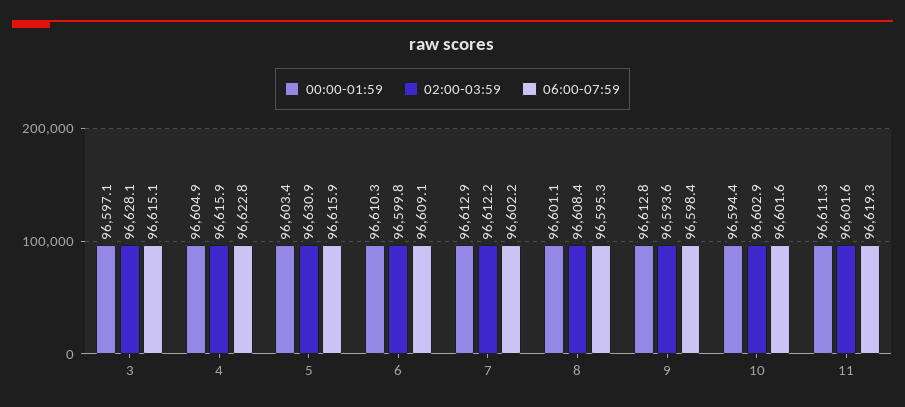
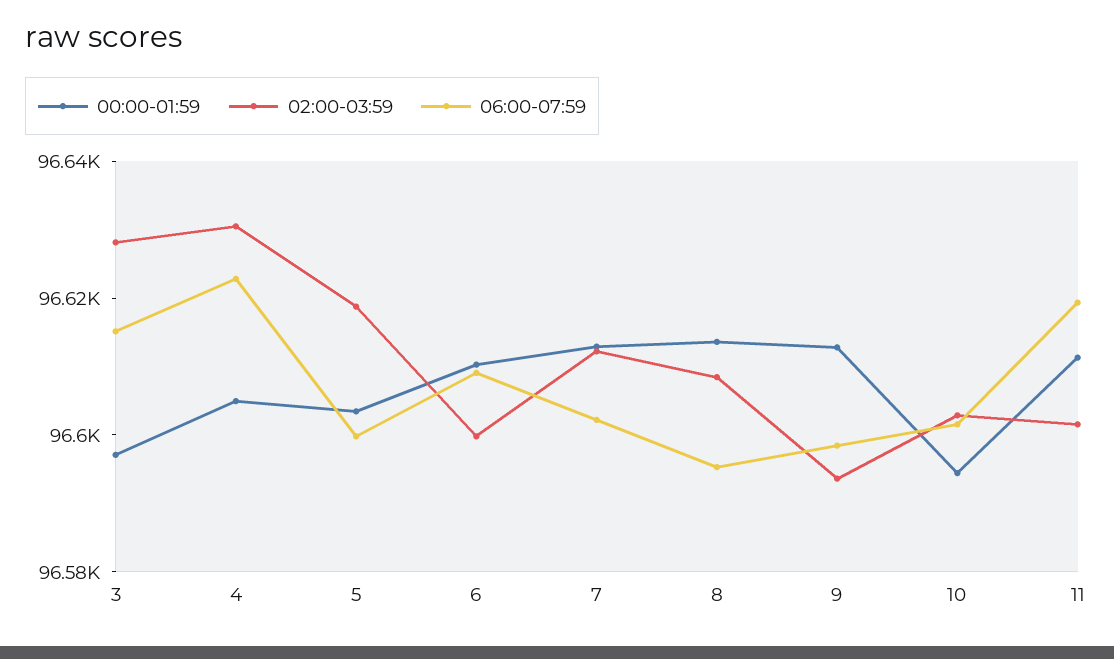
02:00-03:59, 4: 96615.9 -> 96630
02:00-03:59, 5: 96630.9 -> 96620
06:00-07:59, 5: 96615.9 -> 96600
00:00-01:59, 8: 96601.1 -> 96615

